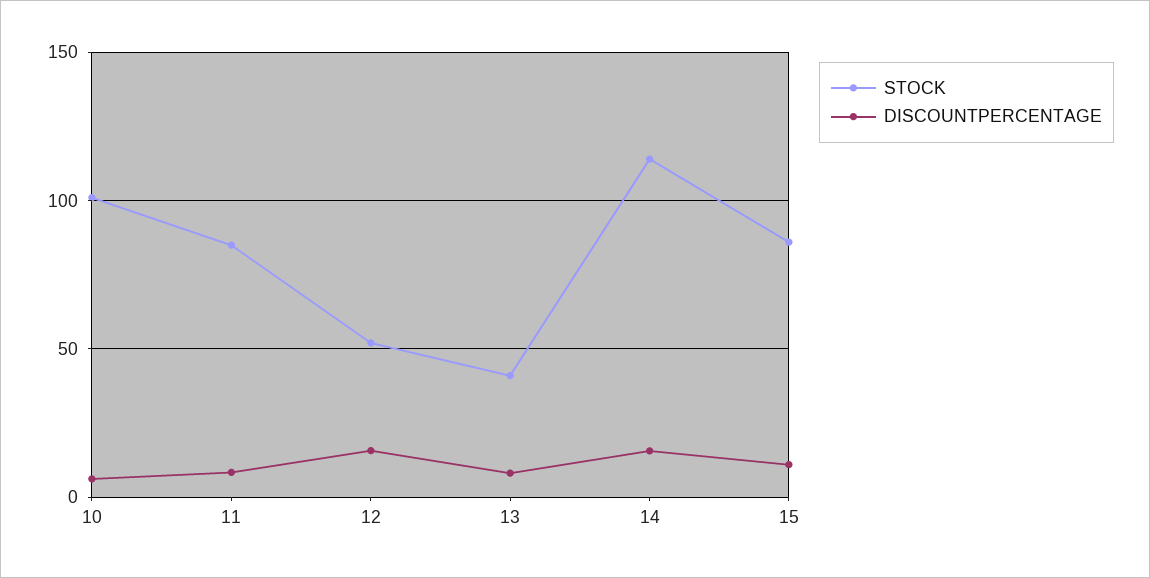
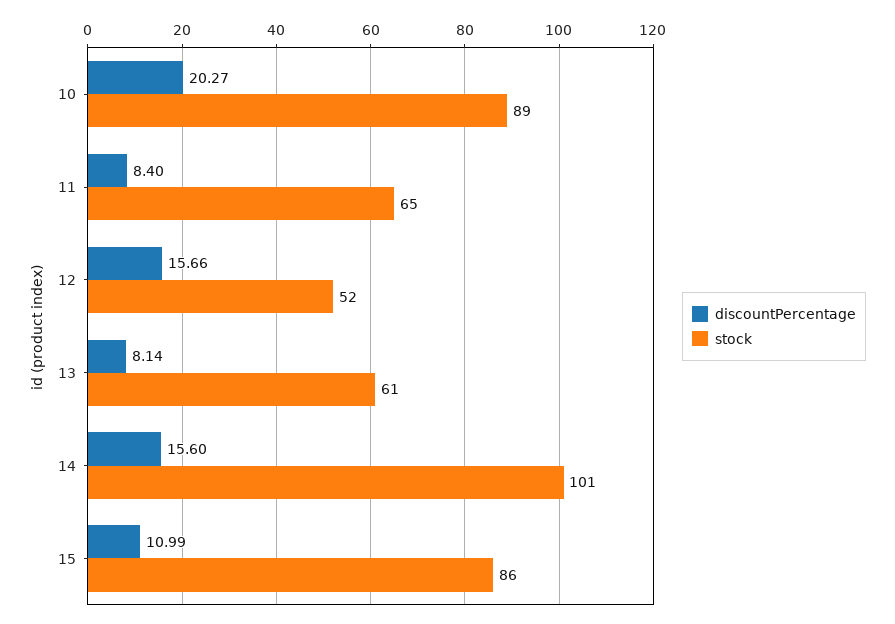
STOCK, 10: 100 -> 89
DISCOUNTPERCENTAGE, 10: 5 -> 20.27
STOCK, 11: 85 -> 65
STOCK, 13: 40 -> 61
STOCK, 14: 115 -> 101

